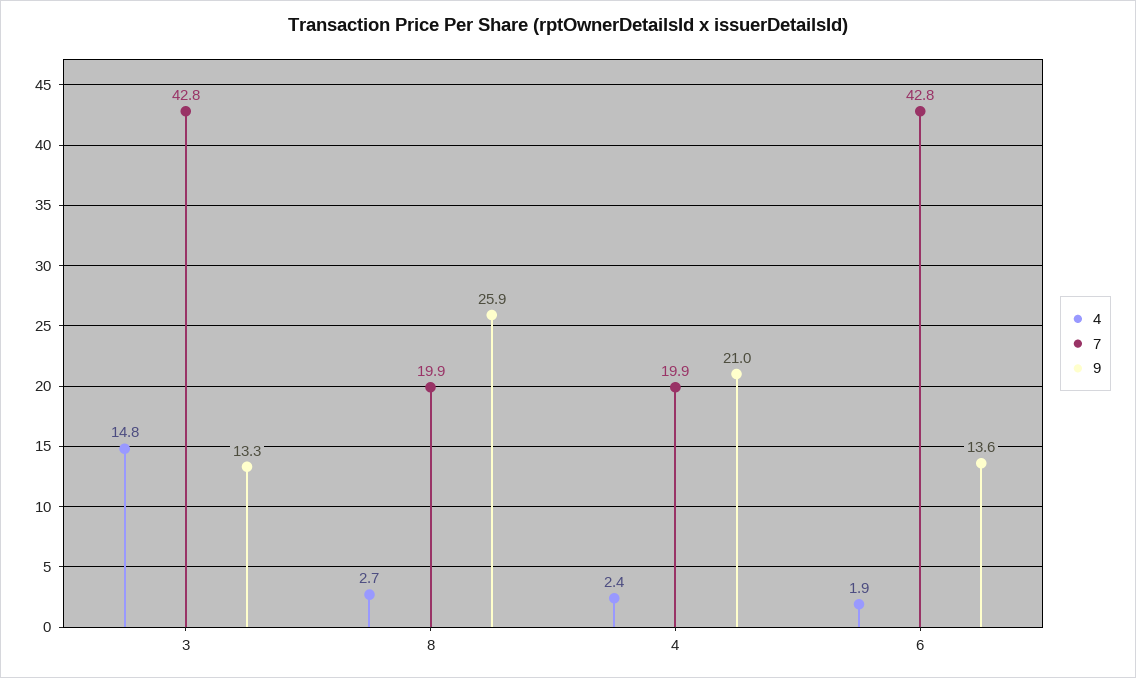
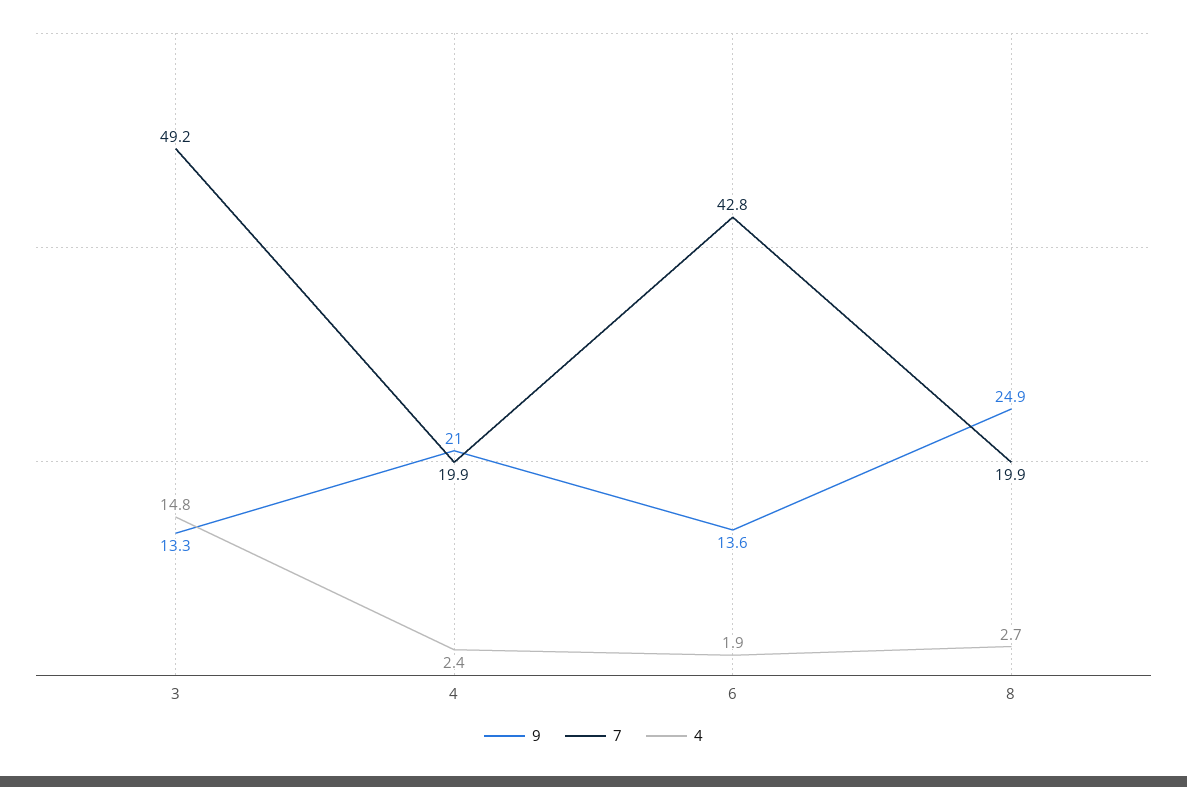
7, 3: 42.8 -> 49.2
9, 8: 25.9 -> 24.9

